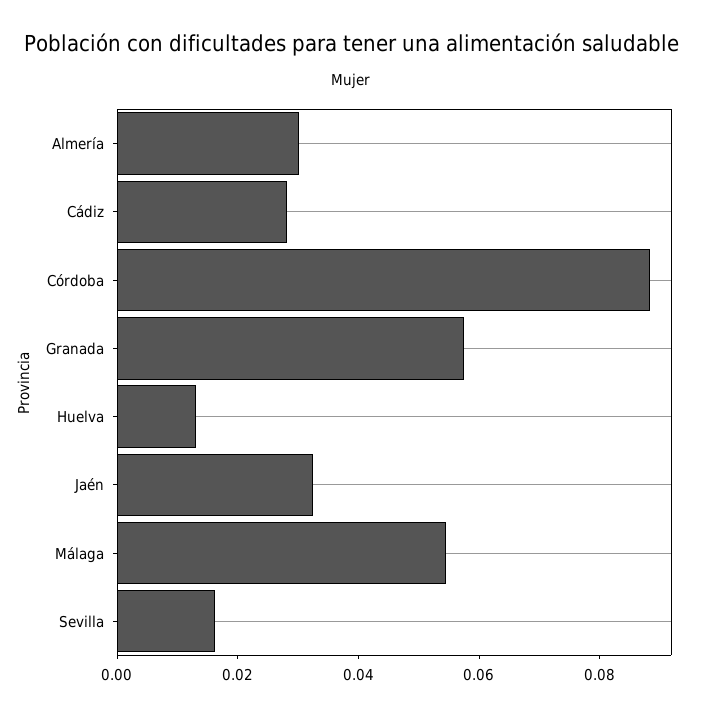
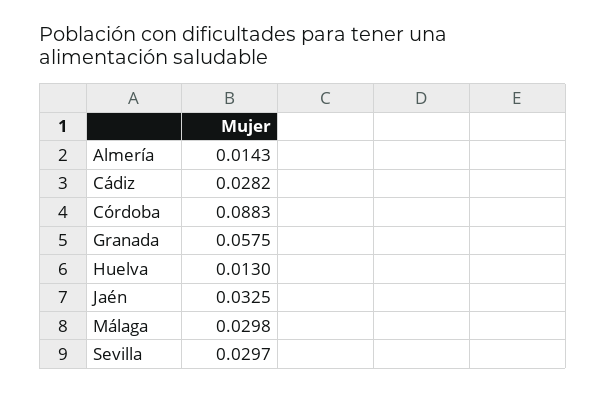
Almería: 0.03 -> 0.0143
Málaga: 0.055 -> 0.0298
Sevilla: 0.015 -> 0.0297

